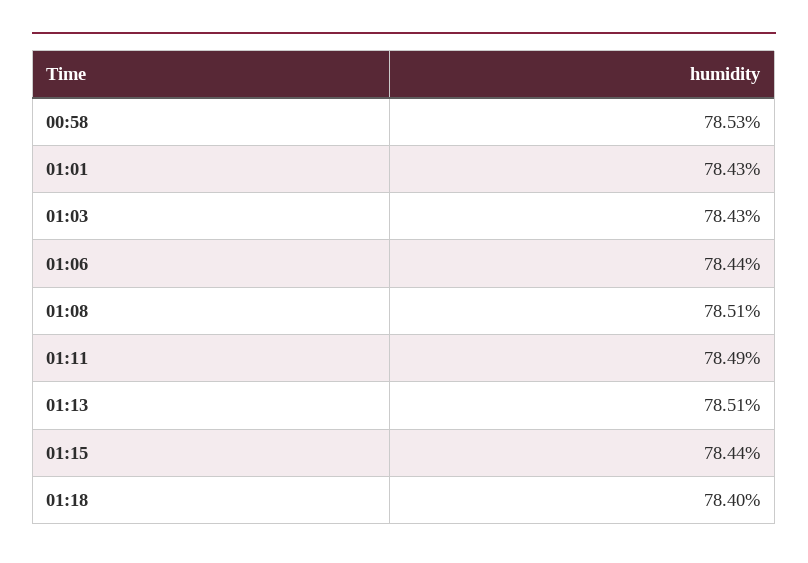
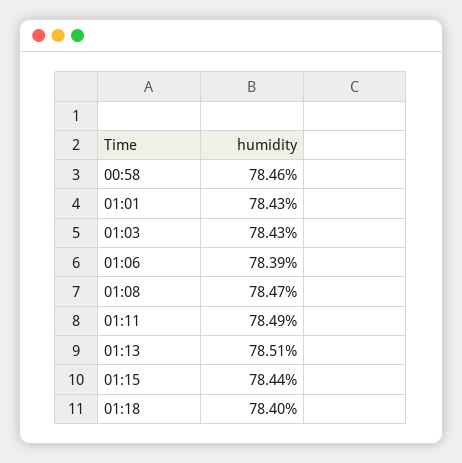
00:58: 78.53 -> 78.46
01:06: 78.44 -> 78.39
01:08: 78.51 -> 78.47

